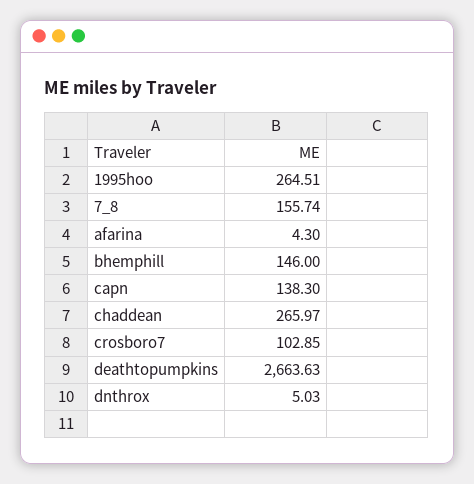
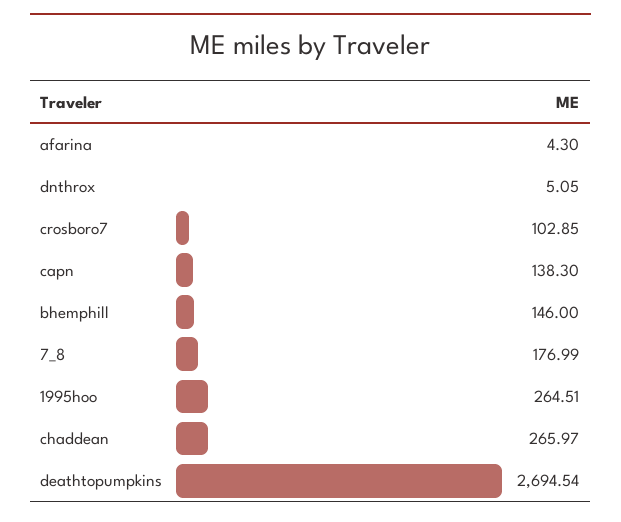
7_8: 155.74 -> 176.99
deathtopumpkins: 2663.63 -> 2694.54
dnthrox: 5.03 -> 5.05

